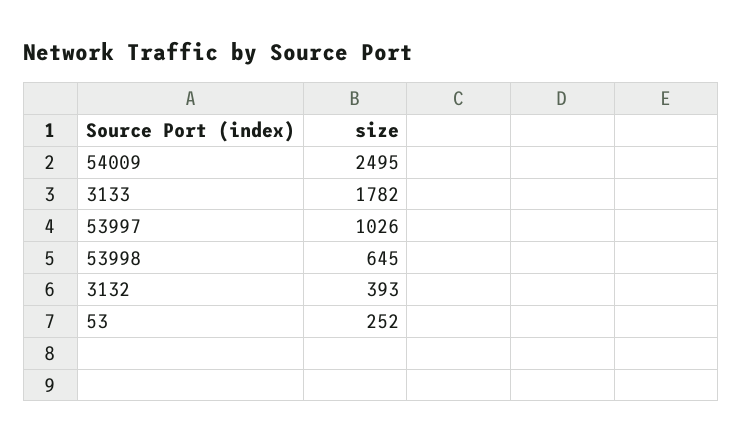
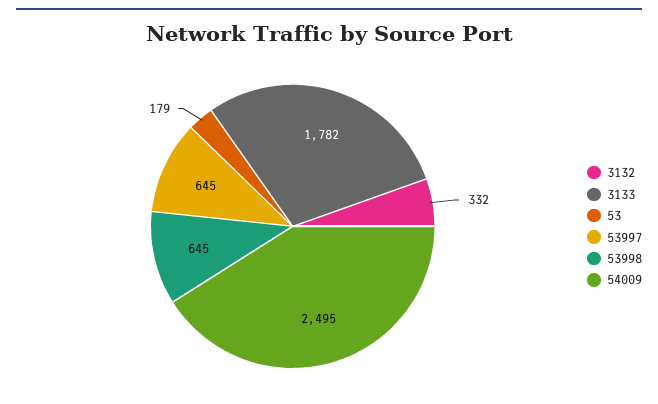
53997: 1026 -> 645
3132: 393 -> 332
53: 252 -> 179

